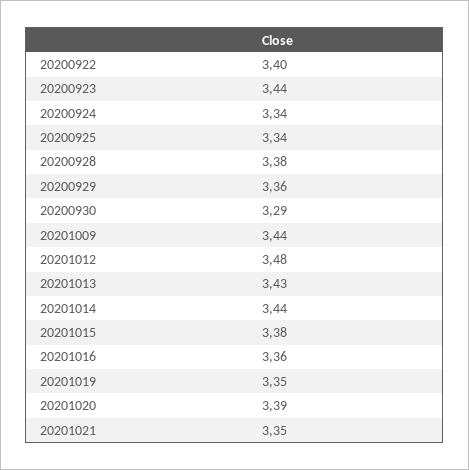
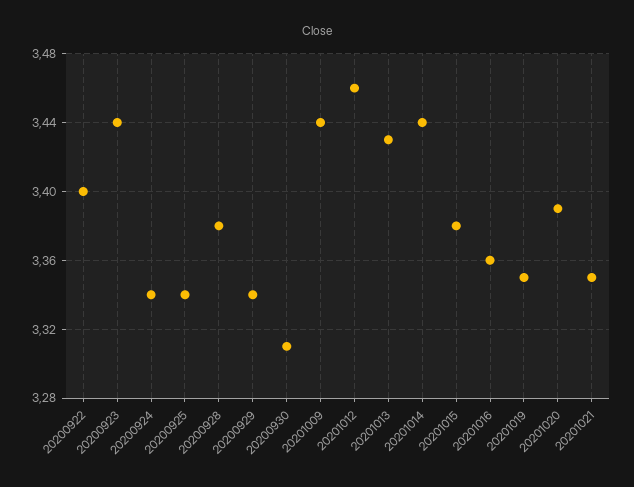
20200929: 3.36 -> 3.34
20200930: 3.29 -> 3.31
20201012: 3.48 -> 3.46

